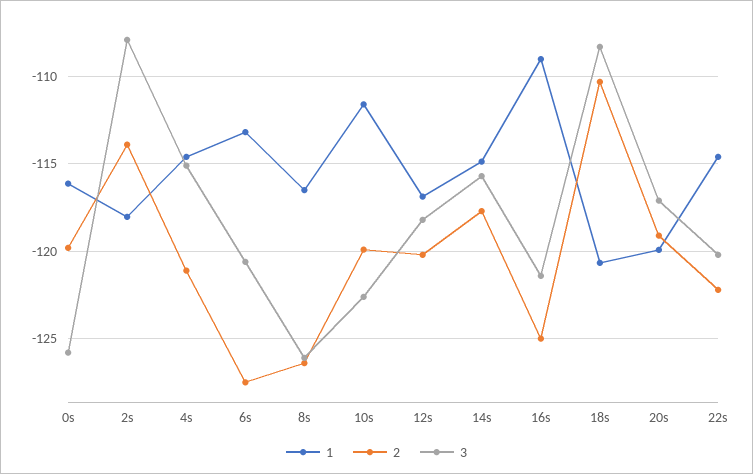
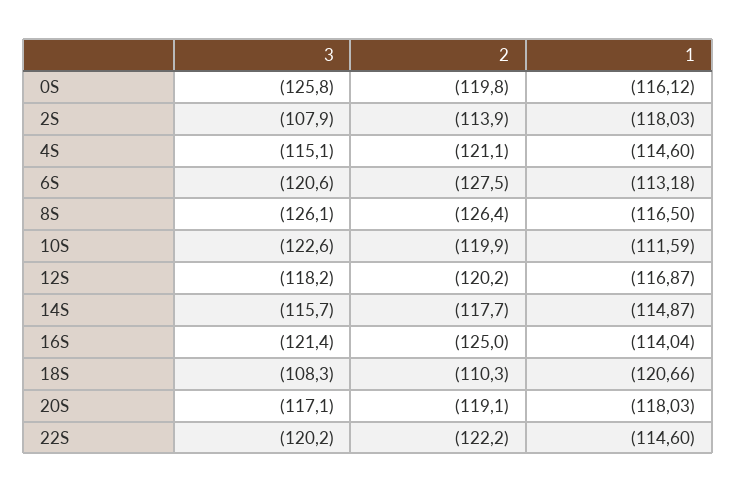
1, 16s: -109 -> -114.04
1, 20s: -120 -> -118.03

